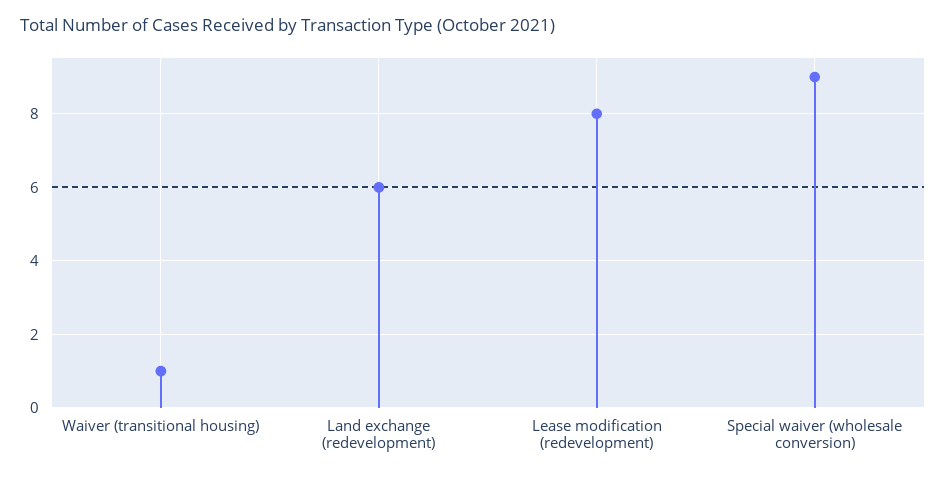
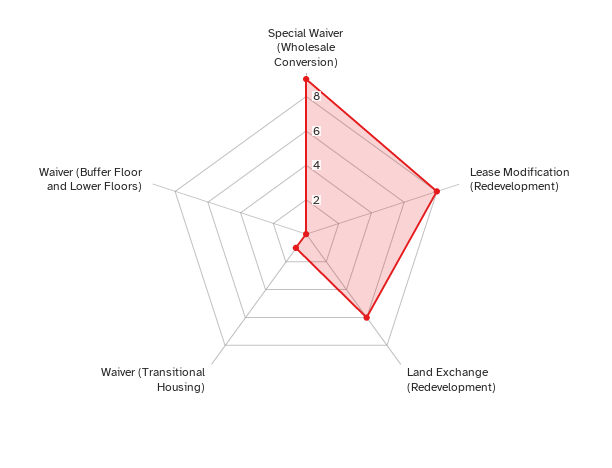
Waiver (Buffer Floor and Lower Floors): none -> 0

